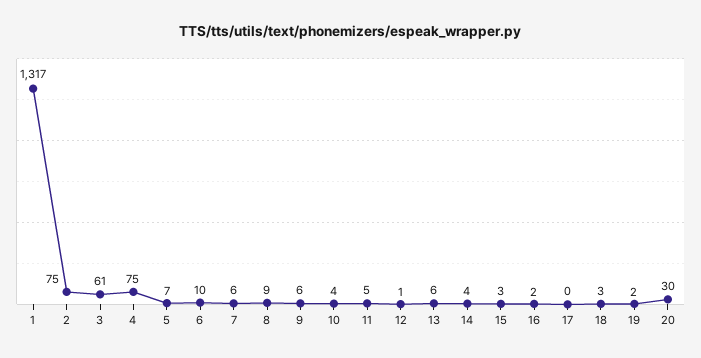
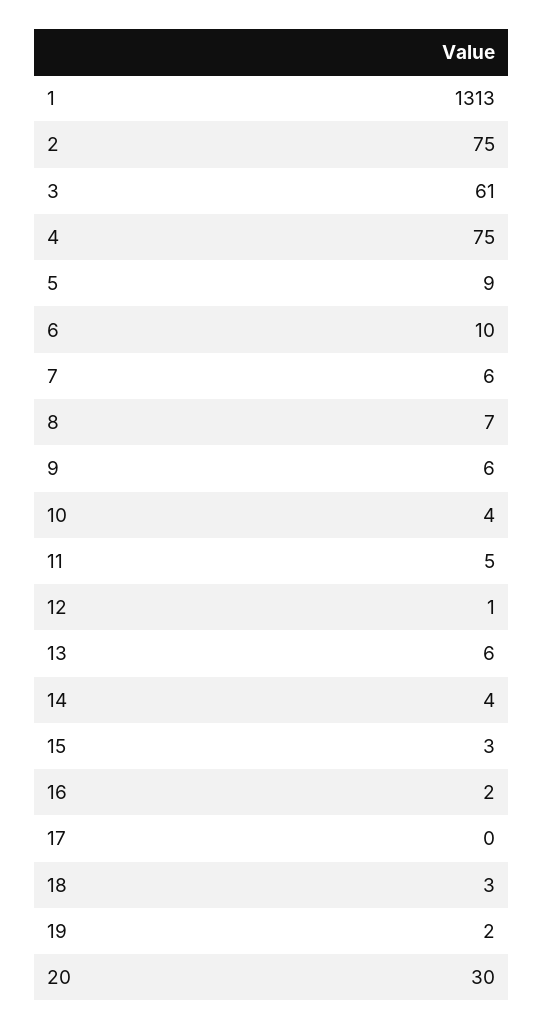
1: 1317 -> 1313
5: 7 -> 9
8: 9 -> 7

